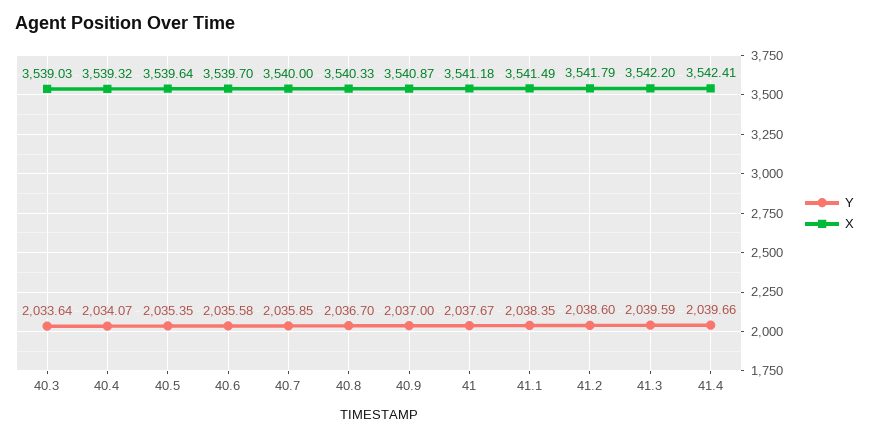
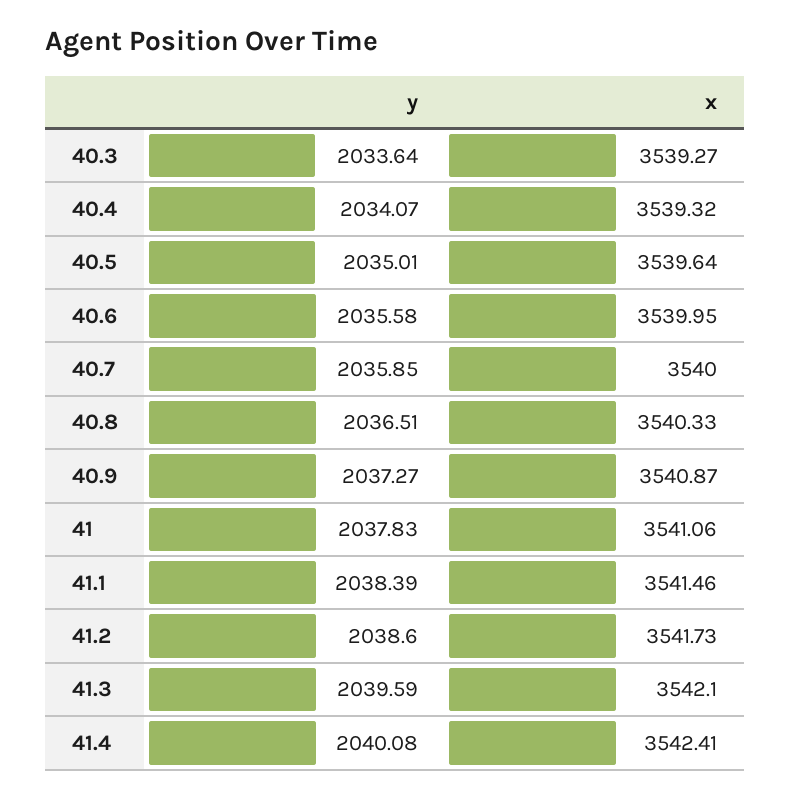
X, 40.3: 3539.03 -> 3539.27
Y, 40.5: 2035.35 -> 2035.01
X, 40.6: 3539.7 -> 3539.95
Y, 40.8: 2036.7 -> 2036.51
Y, 40.9: 2037 -> 2037.27
Y, 41: 2037.67 -> 2037.83
X, 41: 3541.18 -> 3541.06
Y, 41.1: 2038.35 -> 2038.39
X, 41.1: 3541.49 -> 3541.46
X, 41.2: 3541.79 -> 3541.73
X, 41.3: 3542.2 -> 3542.1
Y, 41.4: 2039.66 -> 2040.08

